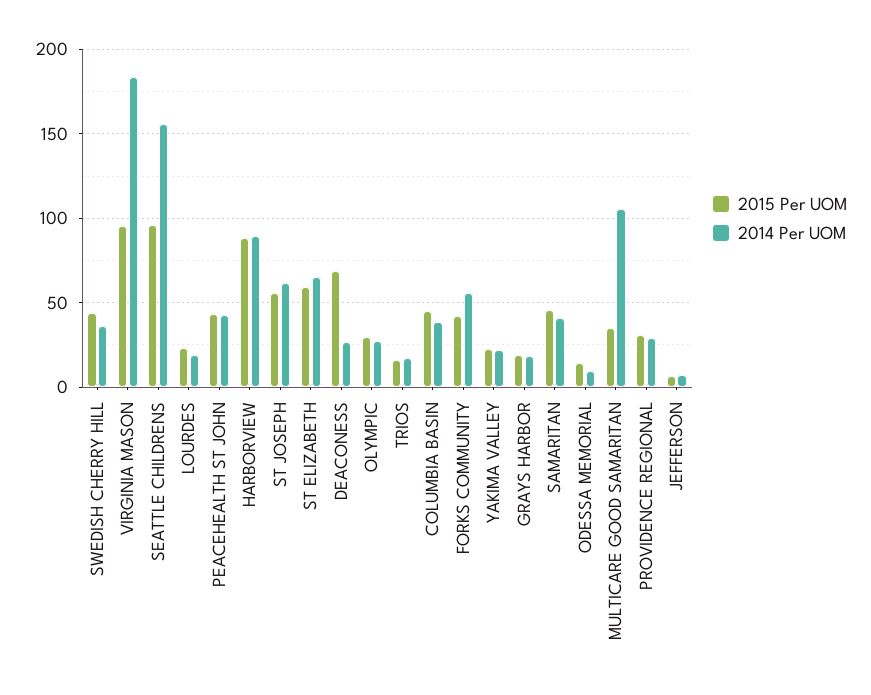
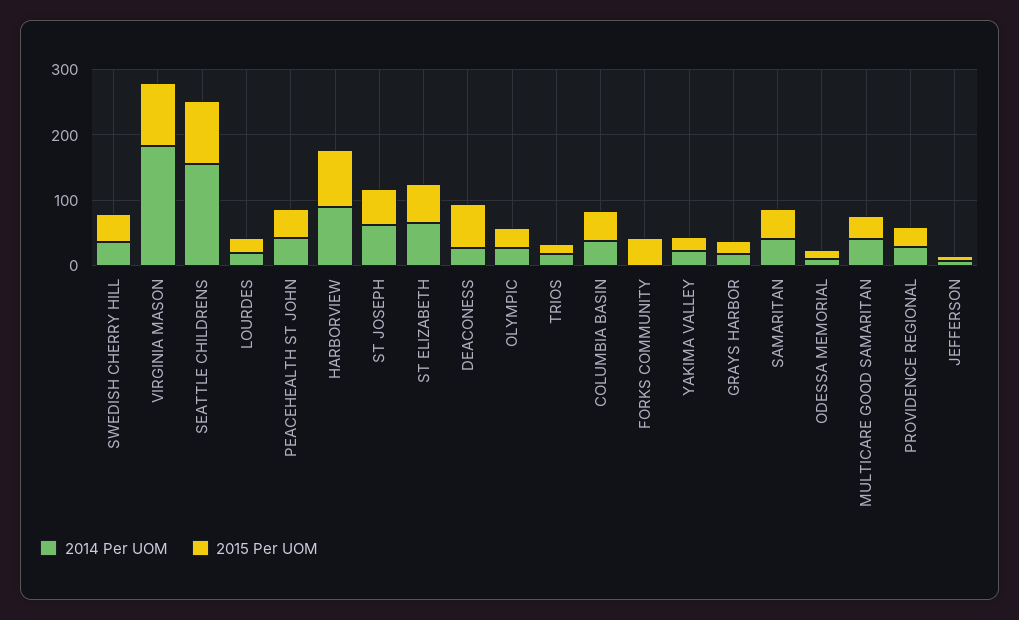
2014 Per UOM, FORKS COMMUNITY: 55 -> 0
2014 Per UOM, MULTICARE GOOD SAMARITAN: 105 -> 40

